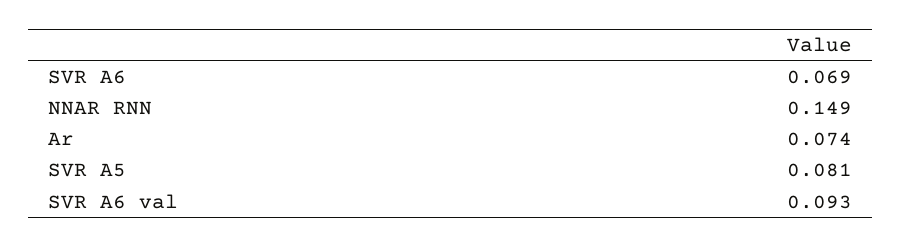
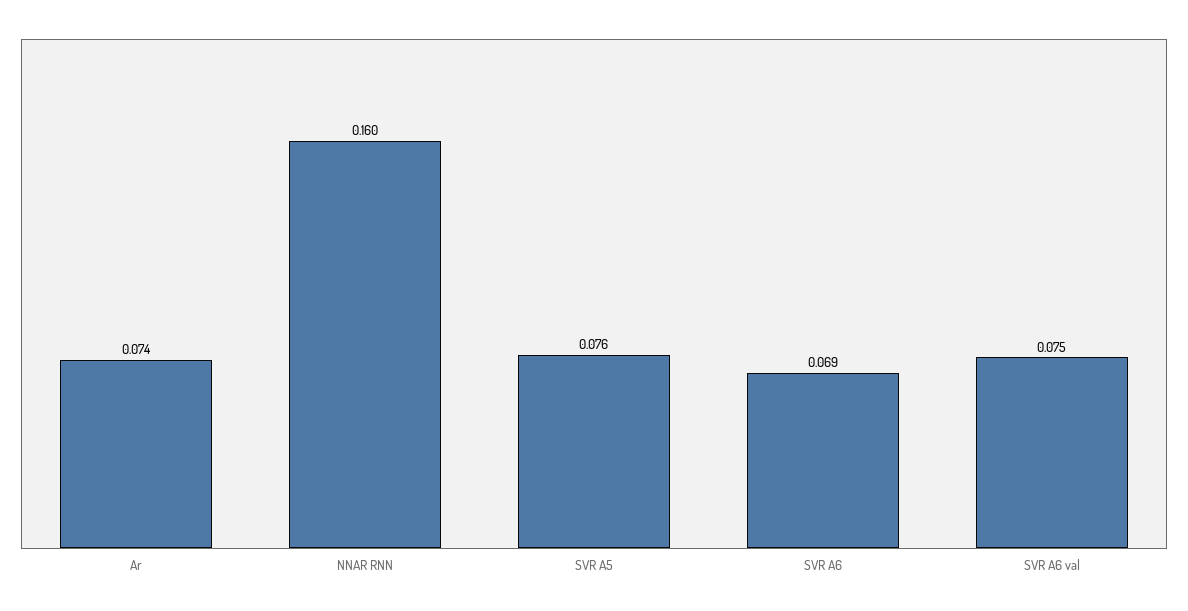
NNAR RNN: 0.149 -> 0.16
SVR A5: 0.081 -> 0.076
SVR A6 val: 0.093 -> 0.075

